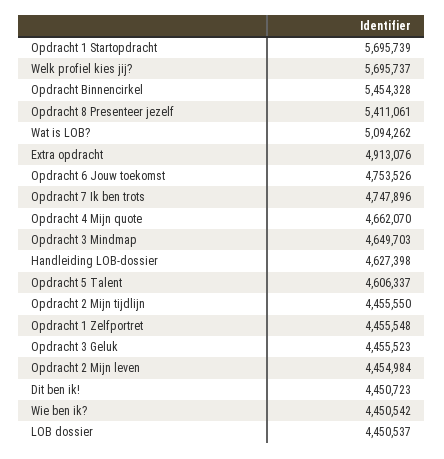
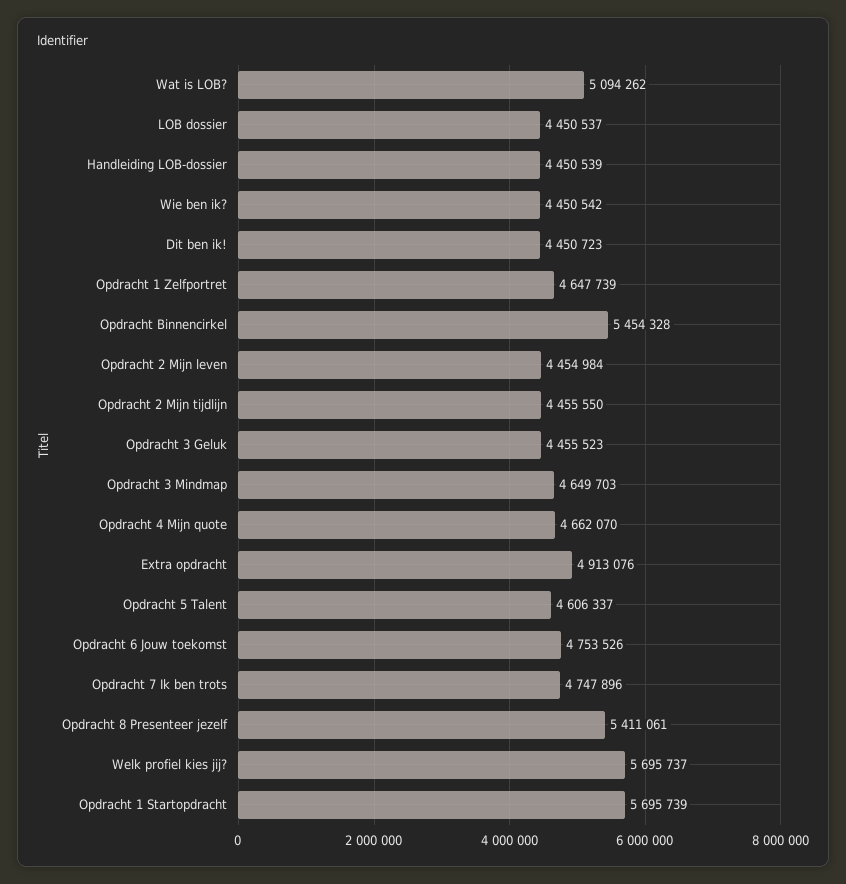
Handleiding LOB-dossier: 4627398 -> 4450539
Opdracht 1 Zelfportret: 4455548 -> 4647739

